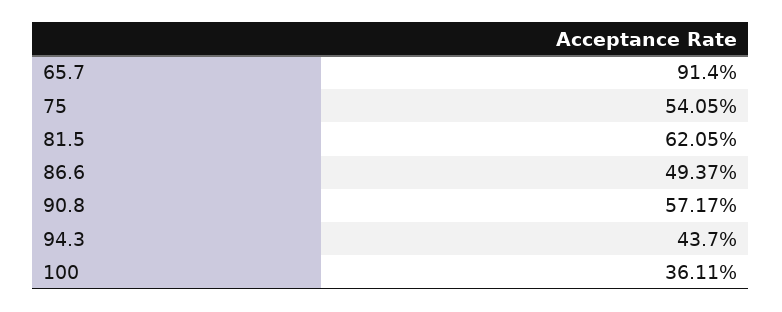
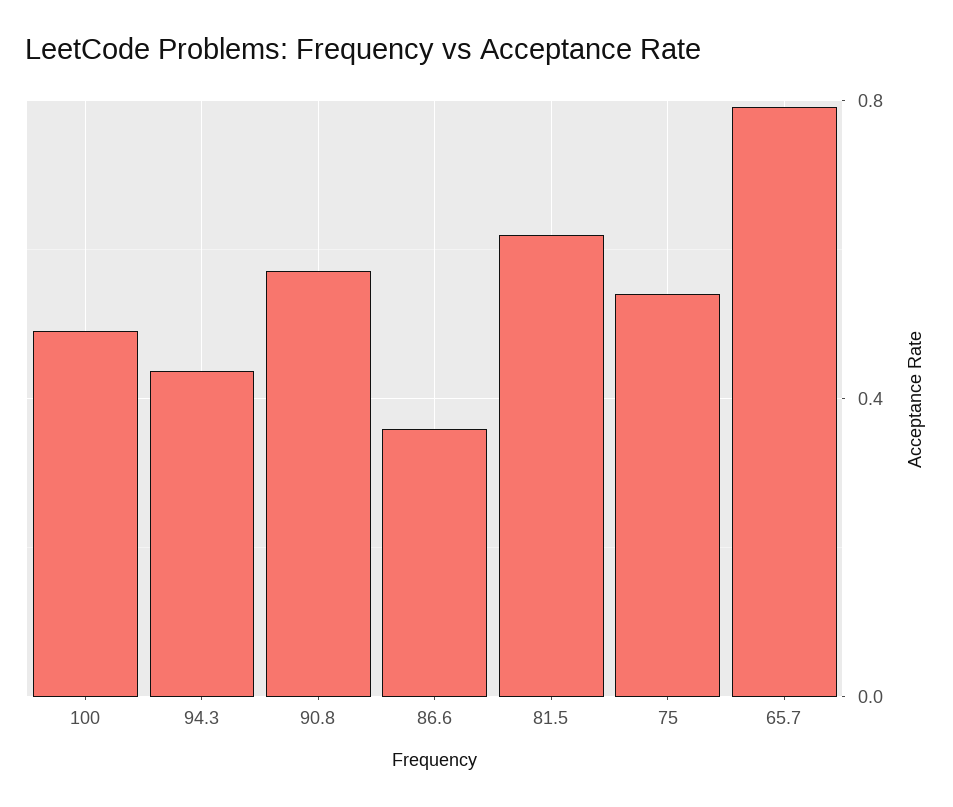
65.7: 0.914 -> 0.8
86.6: 0.4937 -> 0.35
100: 0.3611 -> 0.5

